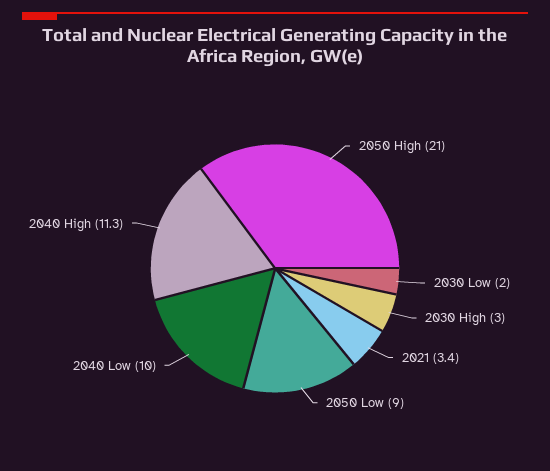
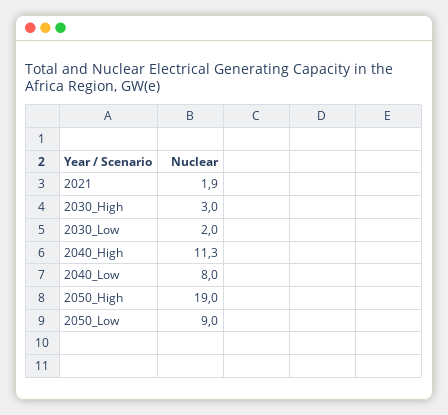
2050 High: 21 -> 19
2021: 3.4 -> 1.9
2040 Low: 10 -> 8

